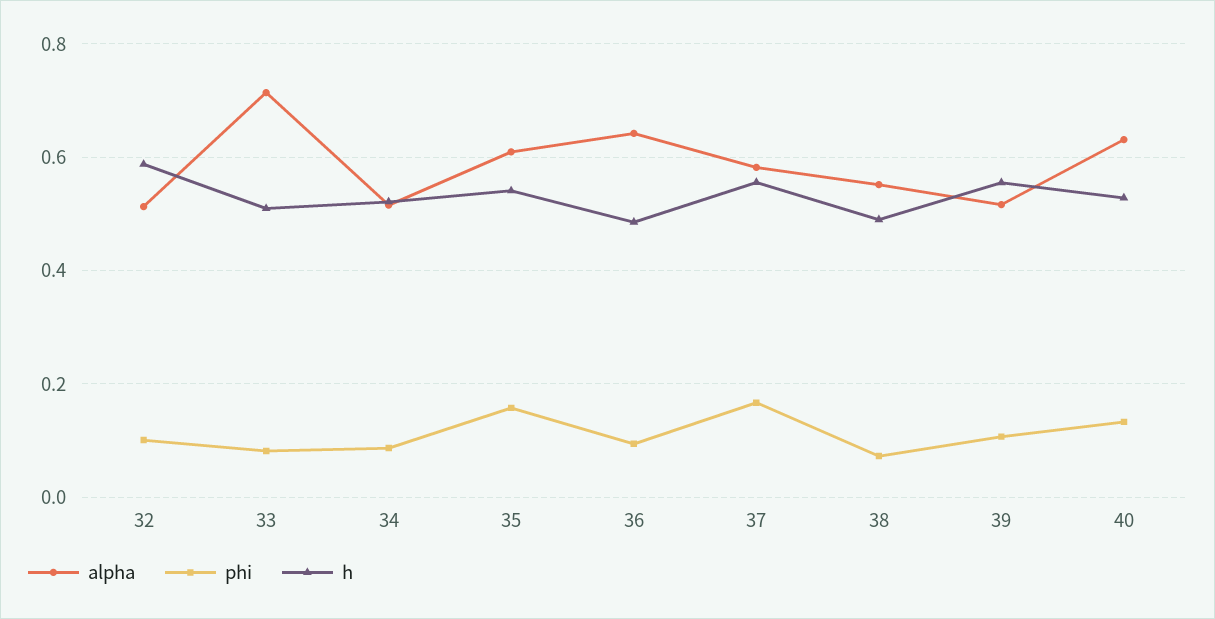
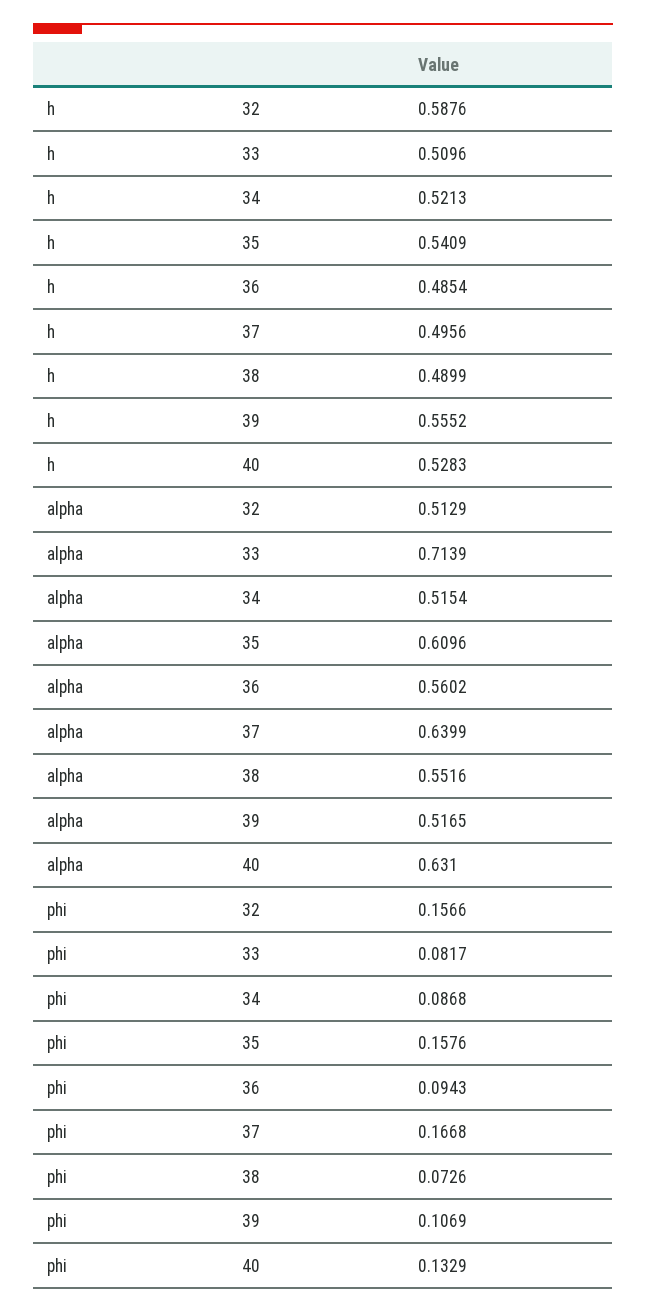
phi, 32: 0.1 -> 0.1566
alpha, 36: 0.64 -> 0.5602
alpha, 37: 0.58 -> 0.6399
h, 37: 0.56 -> 0.4956

